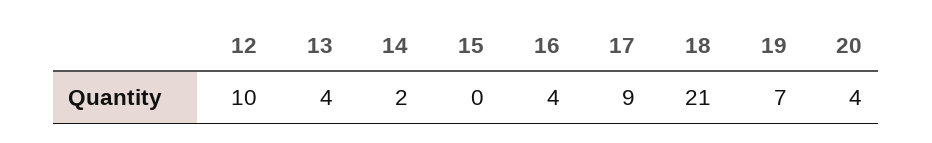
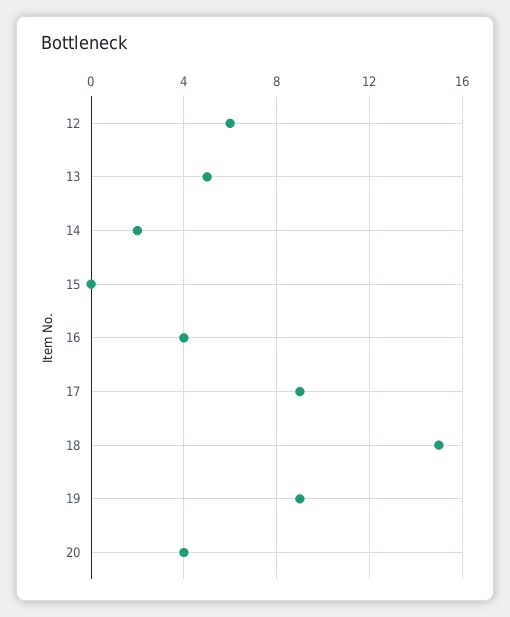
12: 10 -> 6
13: 4 -> 5
18: 21 -> 15
19: 7 -> 9

